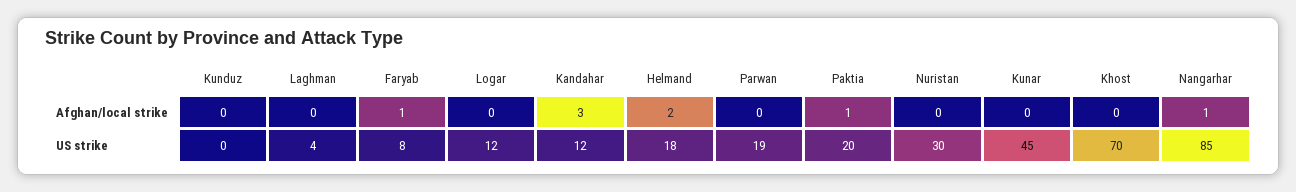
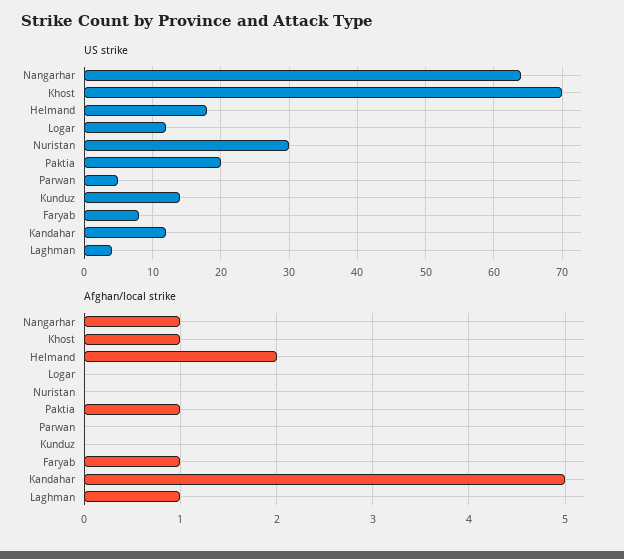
Afghan/local strike, Laghman: 0 -> 1
Afghan/local strike, Kandahar: 3 -> 5
Afghan/local strike, Kunar: 0 -> none
Afghan/local strike, Khost: 0 -> 1
US strike, Kunduz: 0 -> 14
US strike, Parwan: 19 -> 5
US strike, Kunar: 45 -> none
US strike, Nangarhar: 85 -> 64

